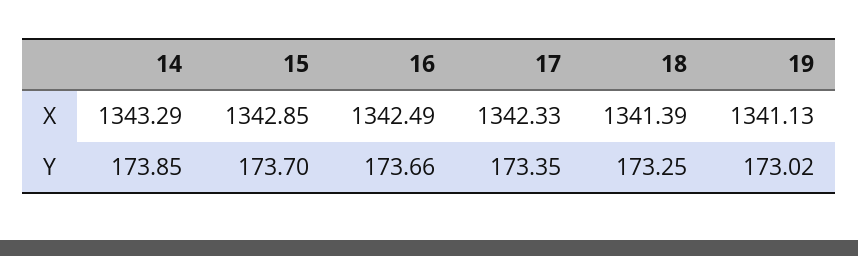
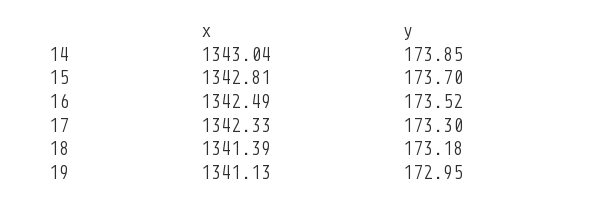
14, X: 1343.29 -> 1343.04
15, X: 1342.85 -> 1342.81
16, Y: 173.66 -> 173.52
17, Y: 173.35 -> 173.3
18, Y: 173.25 -> 173.18
19, Y: 173.02 -> 172.95

